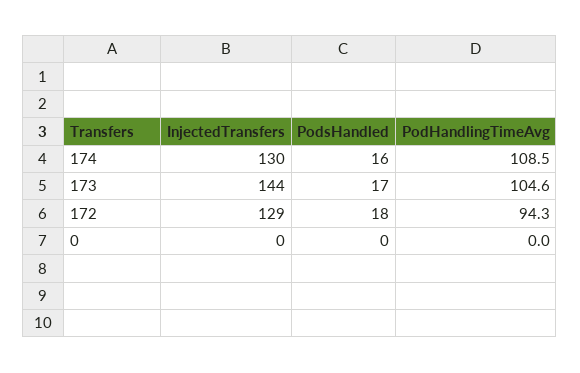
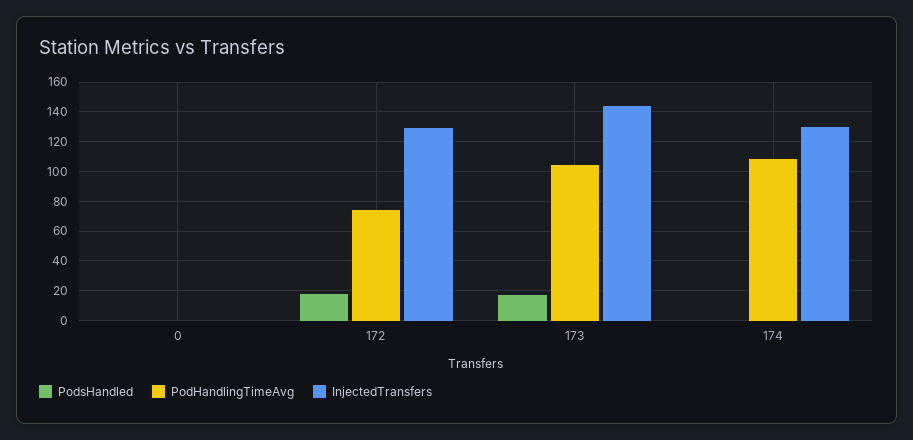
PodsHandled, 174: 16 -> 0
PodHandlingTimeAvg, 172: 94.3 -> 75

